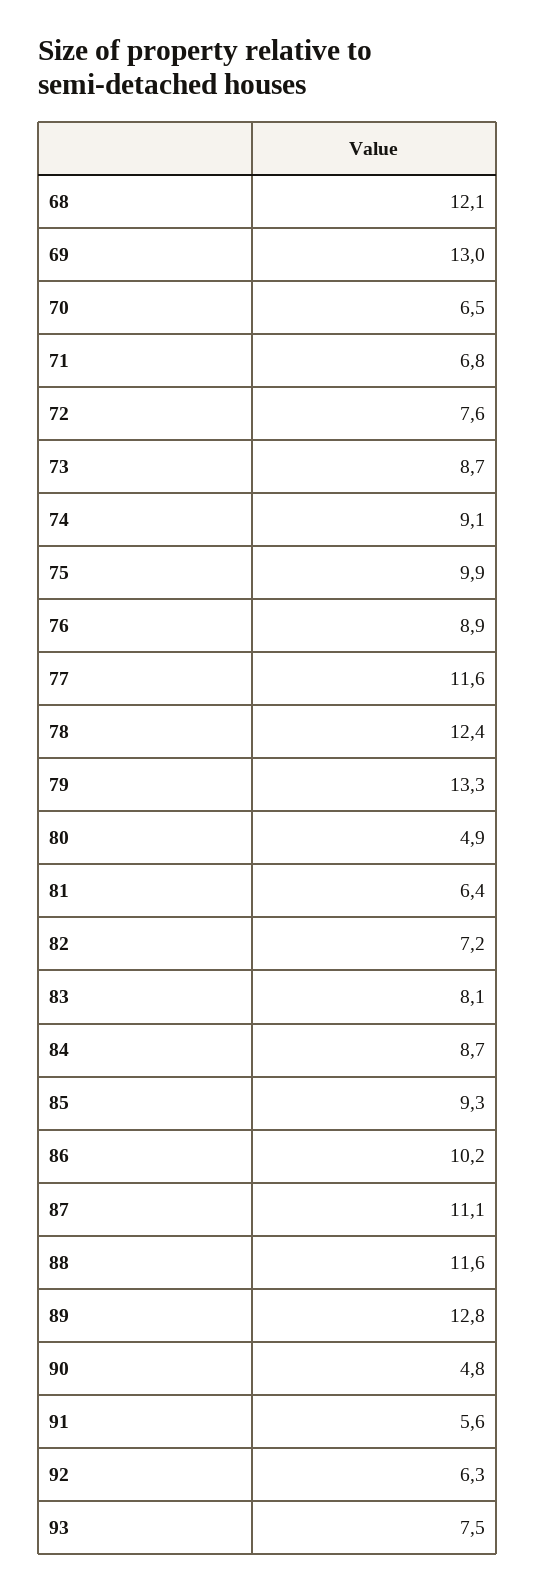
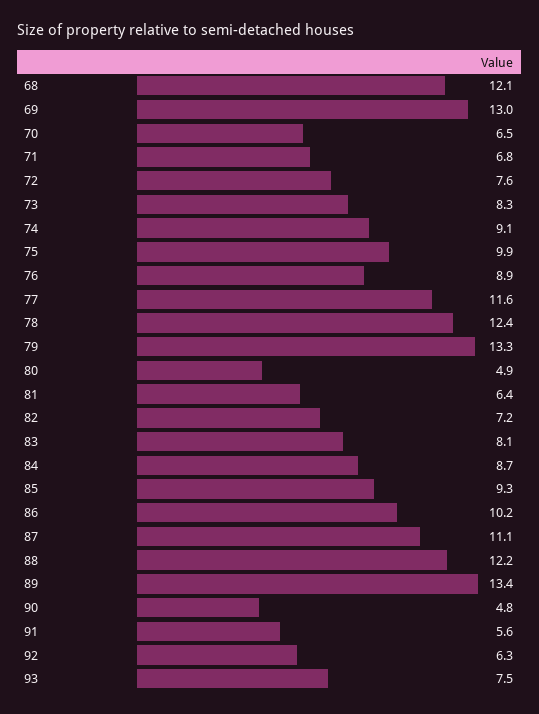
73: 8.7 -> 8.3
88: 11.6 -> 12.2
89: 12.8 -> 13.4

